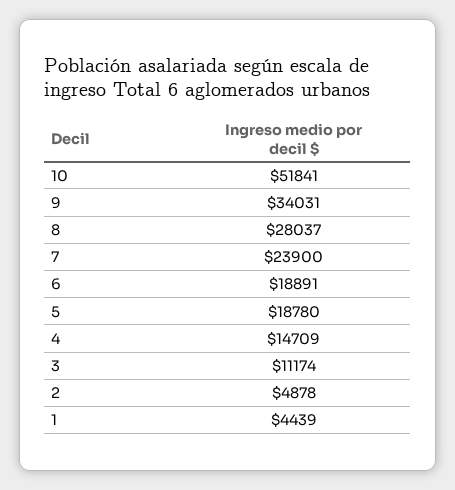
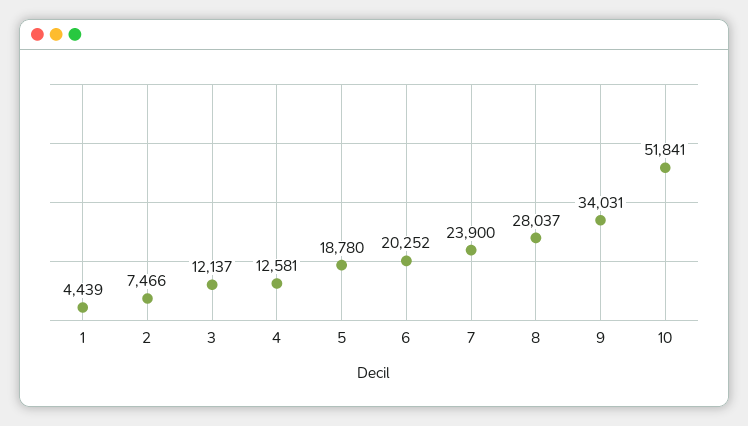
6: 18891 -> 20252
4: 14709 -> 12581
3: 11174 -> 12137
2: 4878 -> 7466

